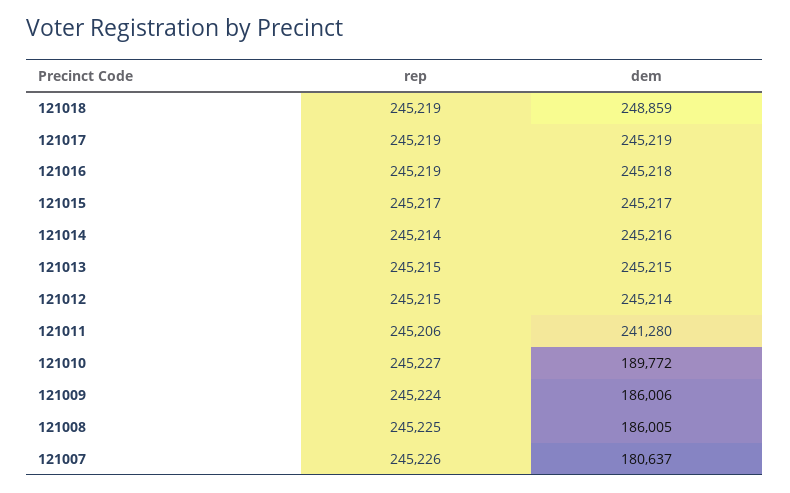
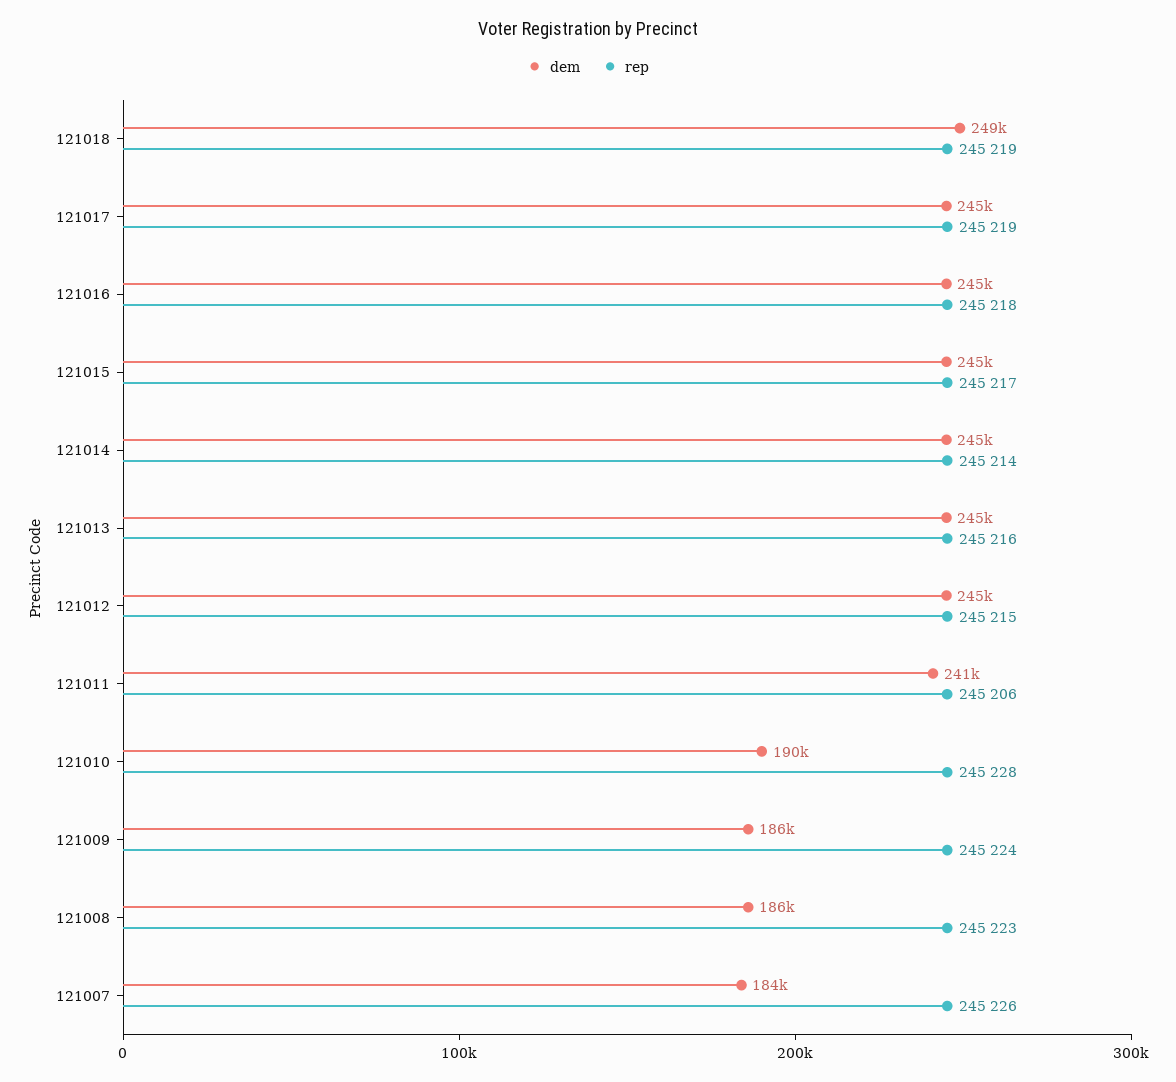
rep, 121016: 245219 -> 245218
rep, 121013: 245215 -> 245216
rep, 121010: 245227 -> 245228
rep, 121008: 245225 -> 245223
dem, 121007: 180637 -> 184000

